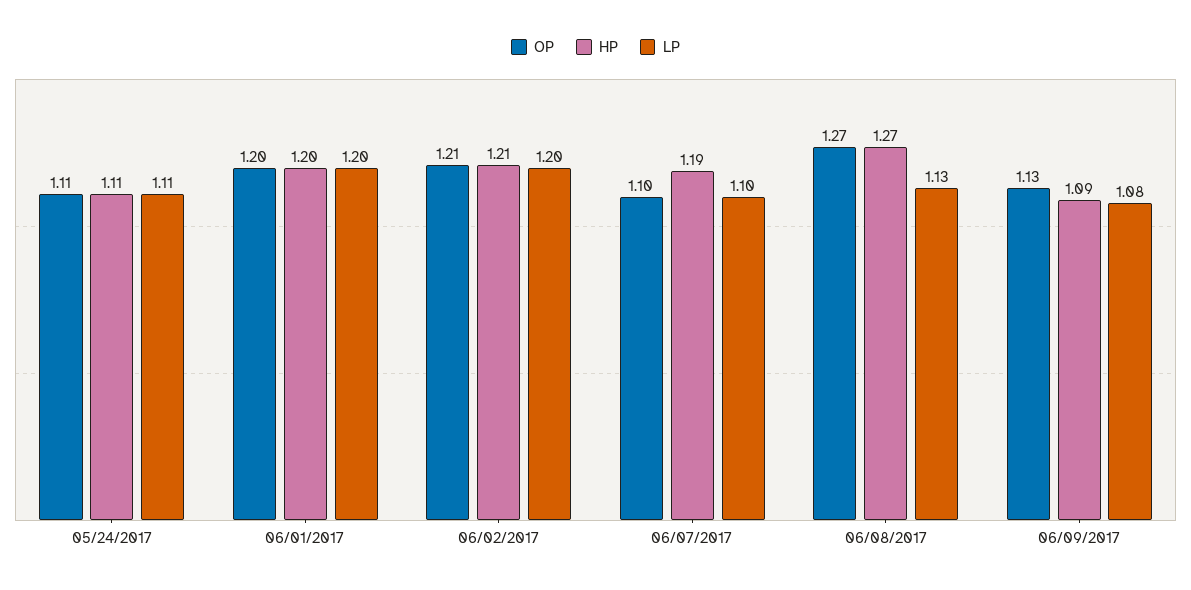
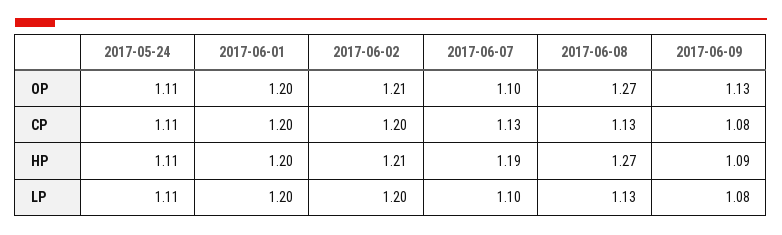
CP, 05/24/2017: none -> 1.11
CP, 06/01/2017: none -> 1.2
CP, 06/02/2017: none -> 1.2
CP, 06/07/2017: none -> 1.13
CP, 06/08/2017: none -> 1.13
CP, 06/09/2017: none -> 1.08

